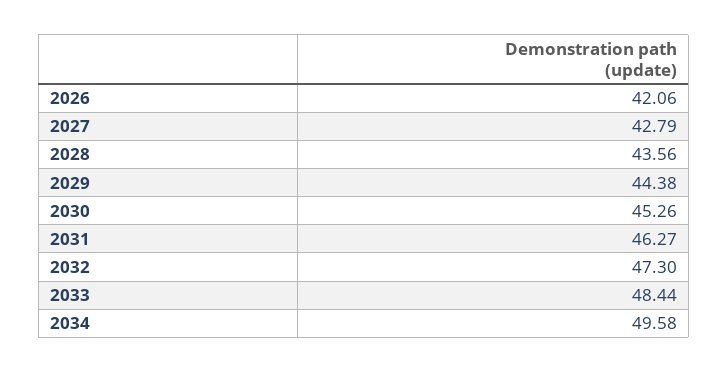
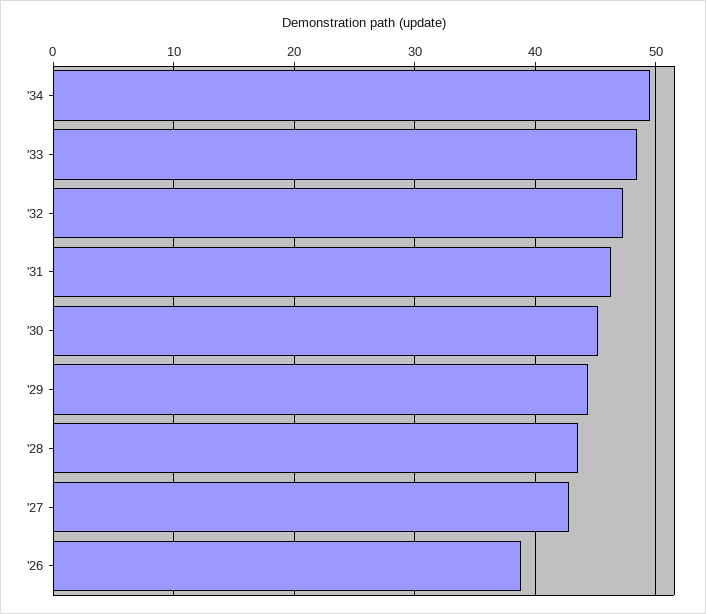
2026: 42.06 -> 39

